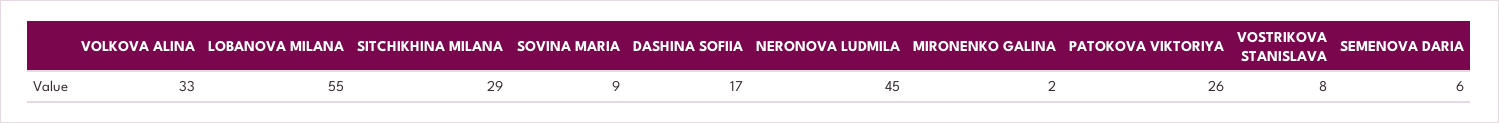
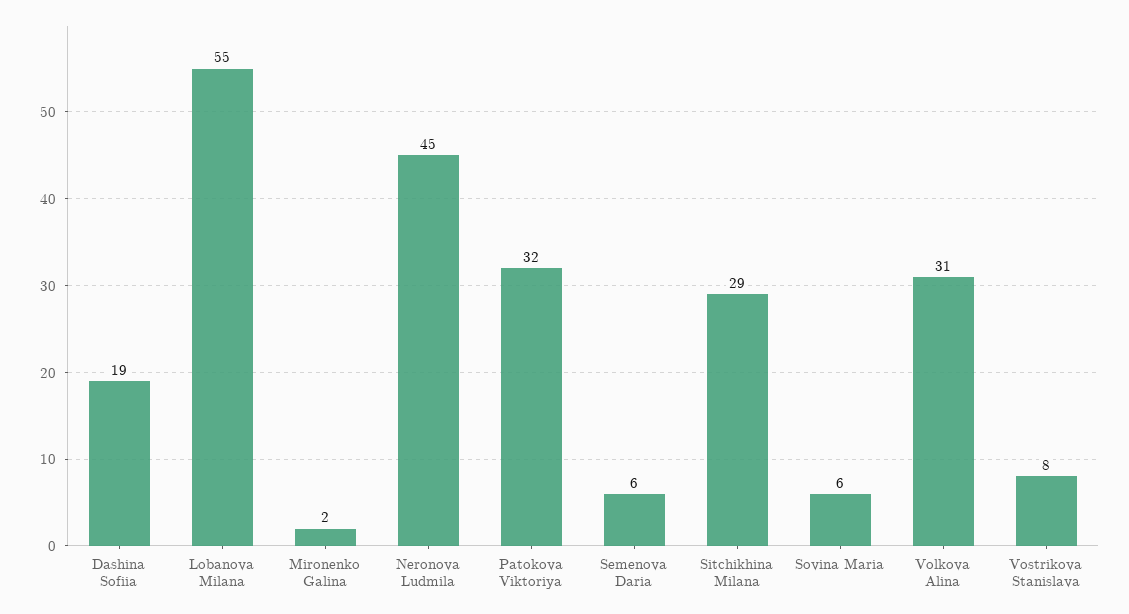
VOLKOVA ALINA: 33 -> 31
SOVINA MARIA: 9 -> 6
DASHINA SOFIIA: 17 -> 19
PATOKOVA VIKTORIYA: 26 -> 32

